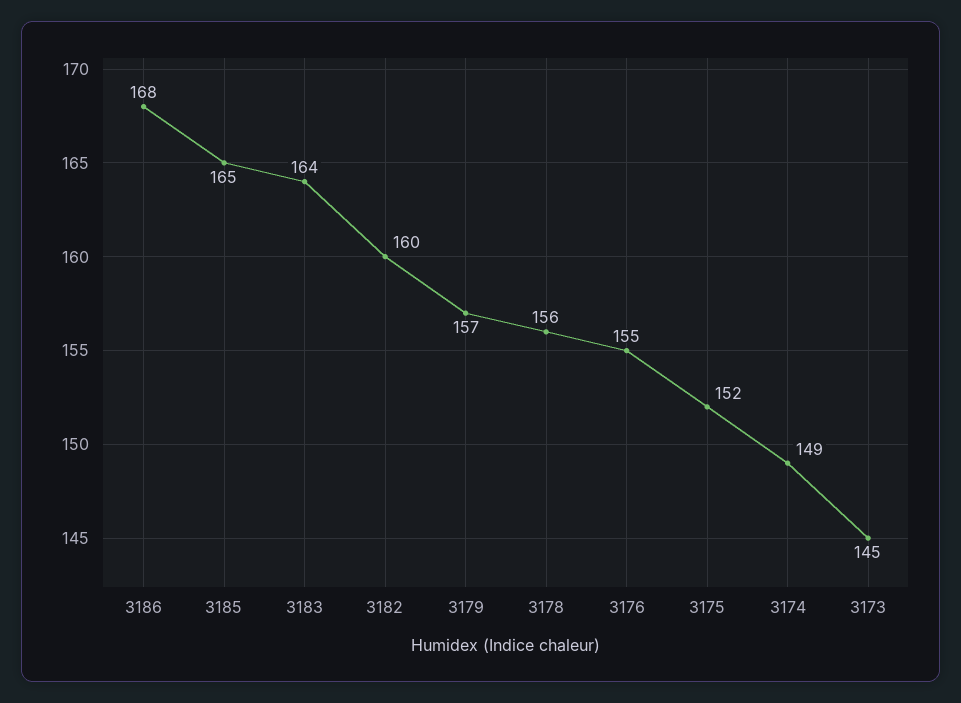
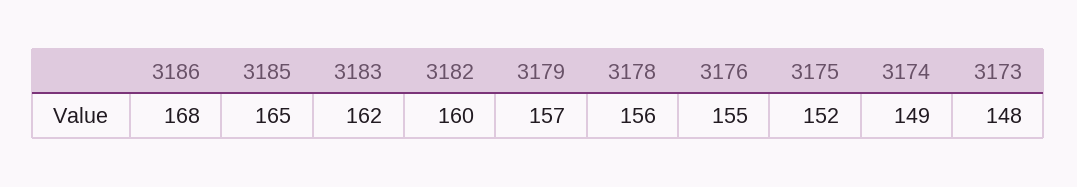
3183: 164 -> 162
3173: 145 -> 148

